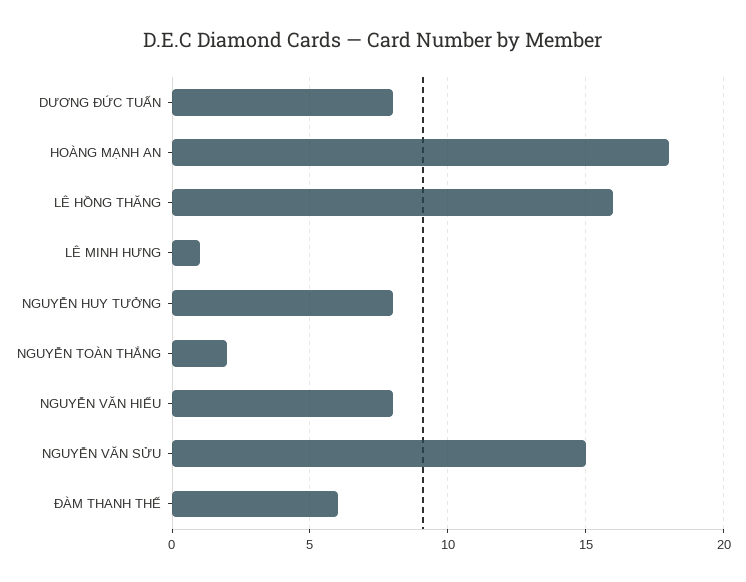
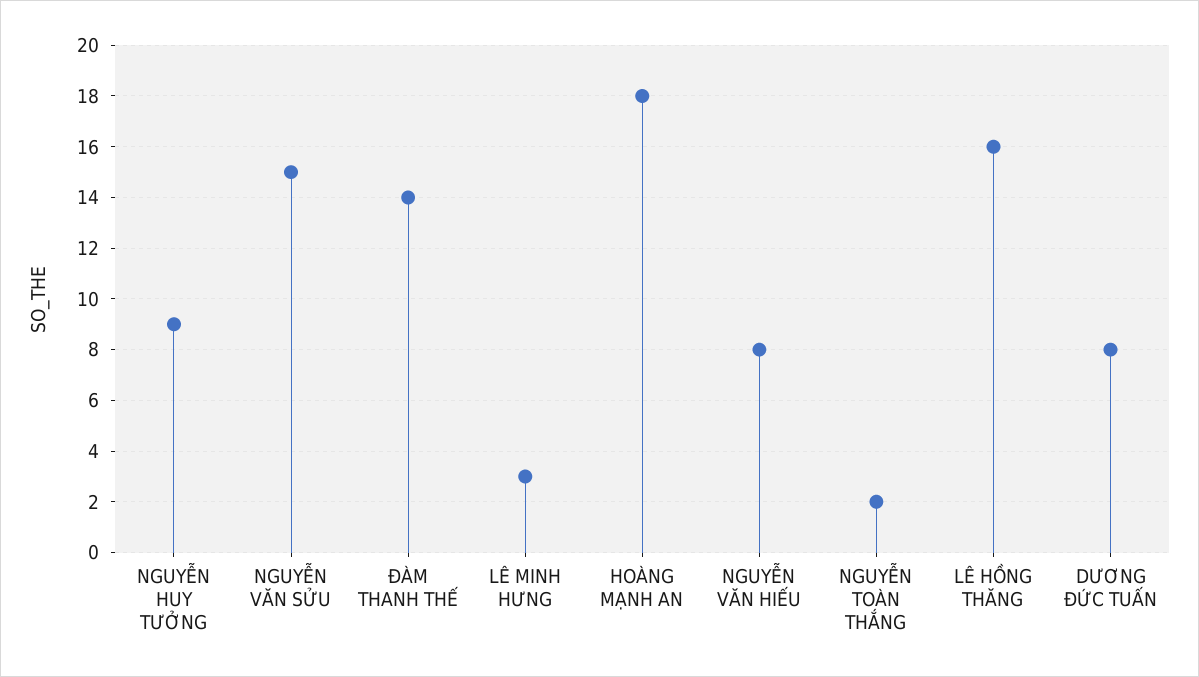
LÊ MINH HƯNG: 1 -> 3
NGUYỄN HUY TƯỞNG: 8 -> 9
ĐÀM THANH THẾ: 6 -> 14

